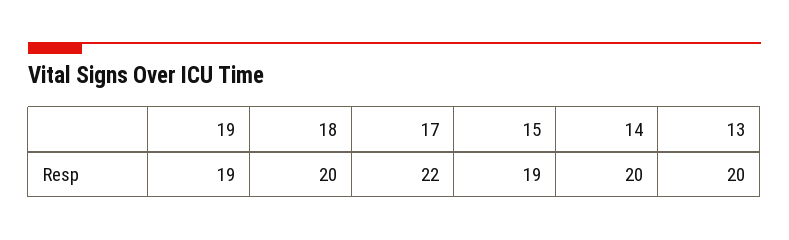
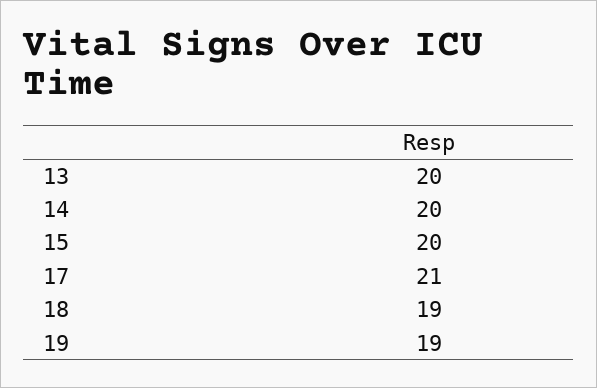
18: 20 -> 19
17: 22 -> 21
15: 19 -> 20

